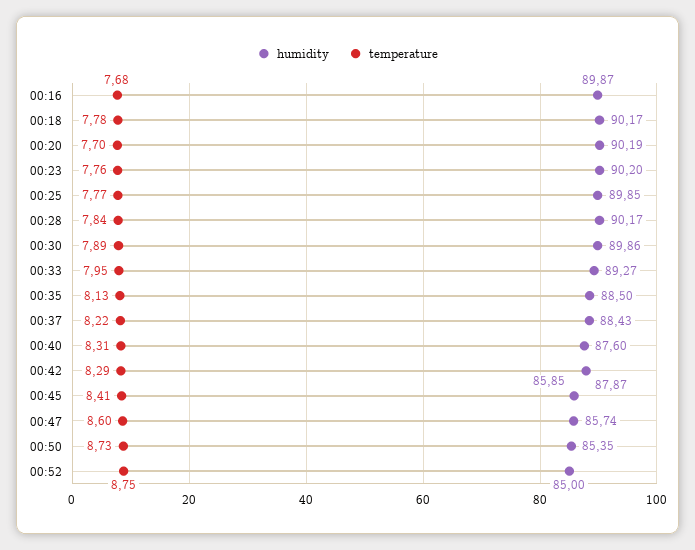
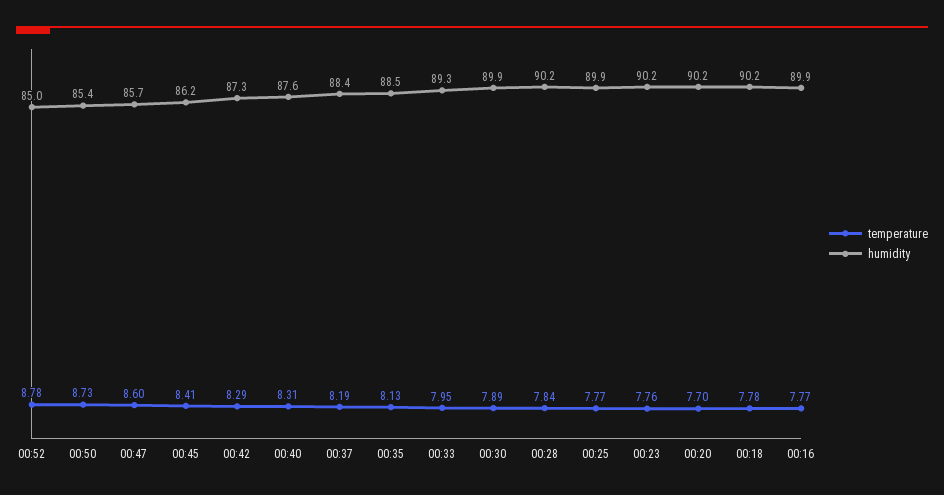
temperature, 00:16: 7.68 -> 7.77
temperature, 00:37: 8.22 -> 8.19
humidity, 00:42: 87.87 -> 87.3
humidity, 00:45: 85.85 -> 86.2
temperature, 00:52: 8.75 -> 8.78

